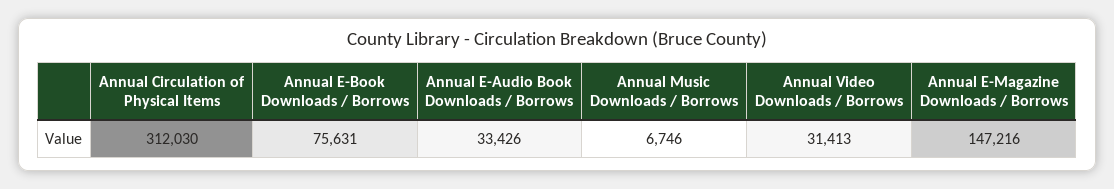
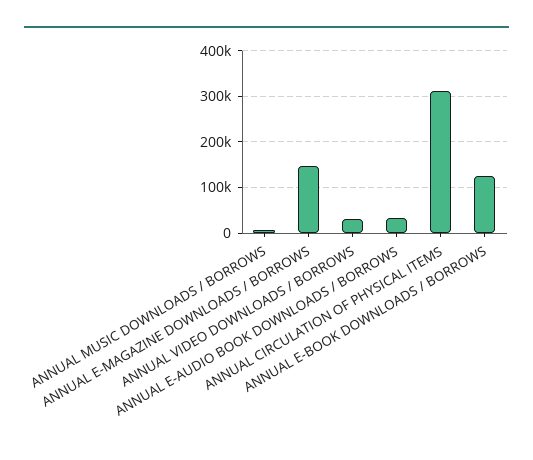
Annual E-Book Downloads / Borrows: 75631 -> 120000

